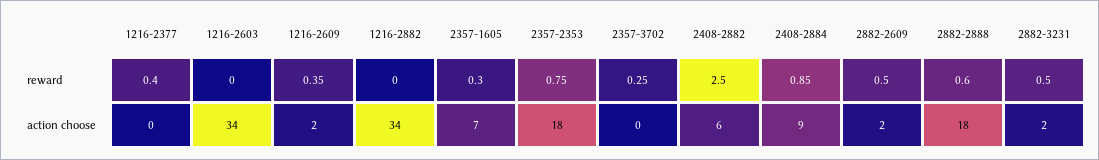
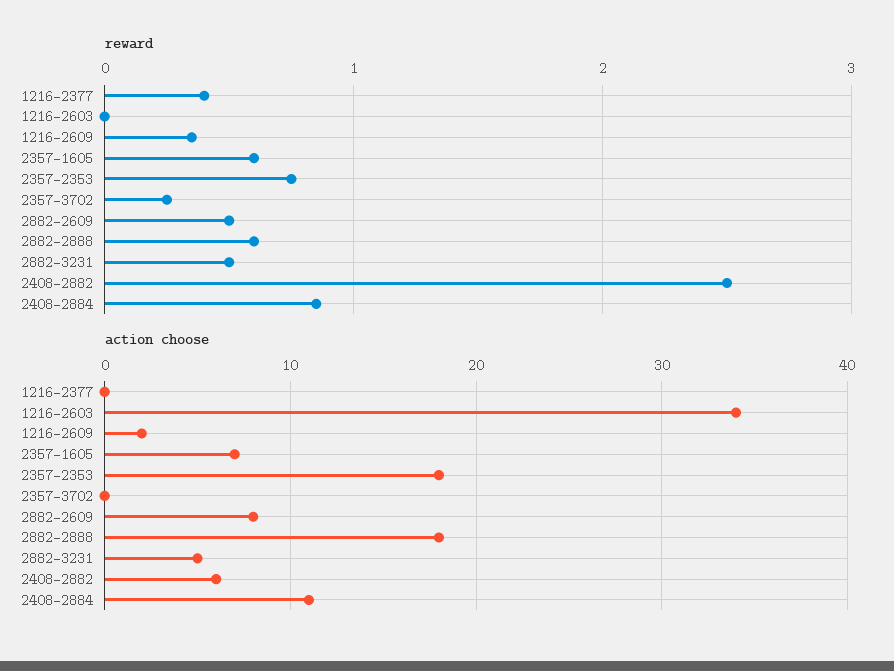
reward, 1216-2882: 0 -> none
reward, 2357-1605: 0.3 -> 0.6
action choose, 1216-2882: 34 -> none
action choose, 2408-2884: 9 -> 11
action choose, 2882-2609: 2 -> 8
action choose, 2882-3231: 2 -> 5

